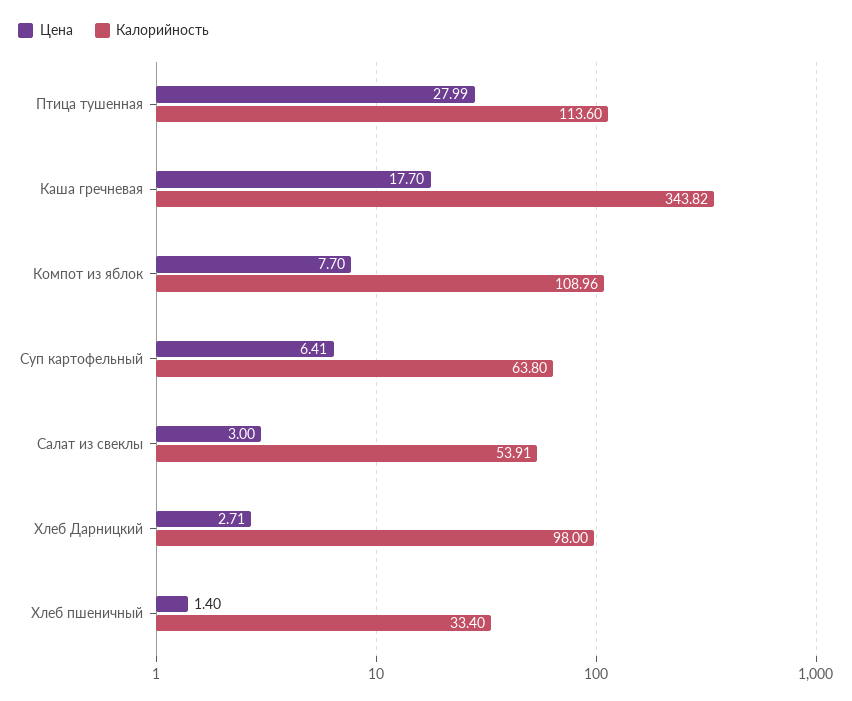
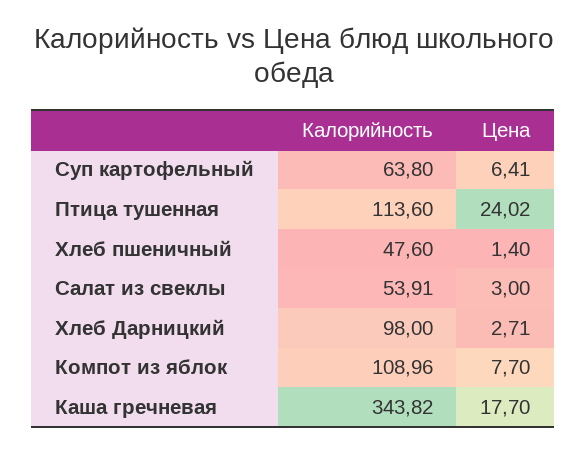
Цена, Птица тушенная: 27.99 -> 24.02
Калорийность, Хлеб пшеничный: 33.4 -> 47.6

